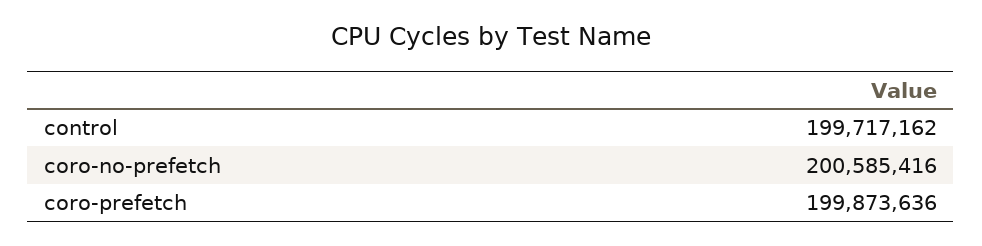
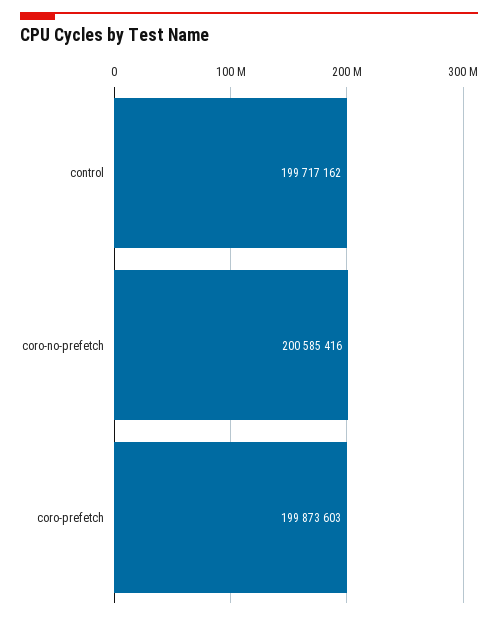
coro-prefetch: 199873636 -> 199873603

